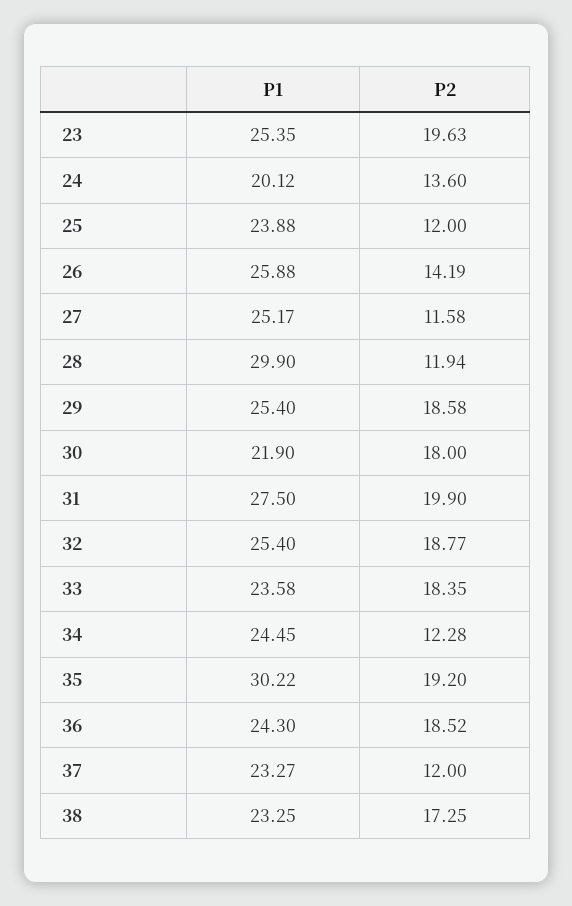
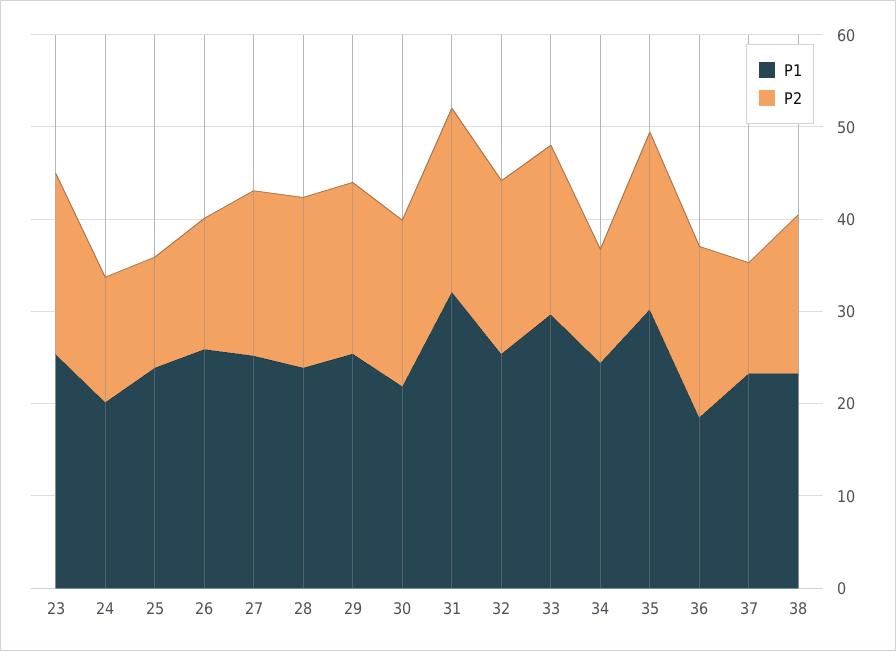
P2, 27: 11.58 -> 18
P1, 28: 29.9 -> 24
P2, 28: 11.94 -> 18
P1, 31: 27.5 -> 32
P1, 33: 23.58 -> 30
P1, 36: 24.3 -> 18

